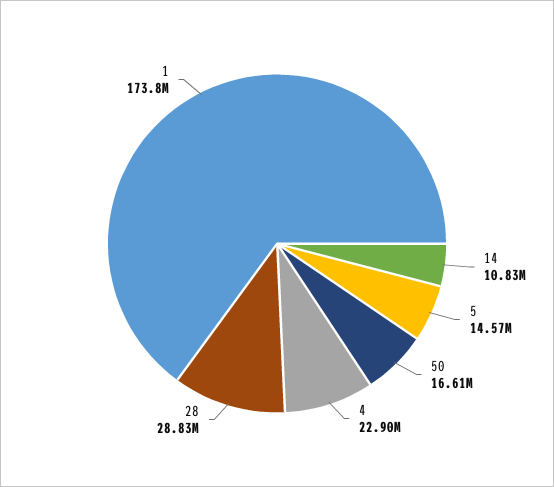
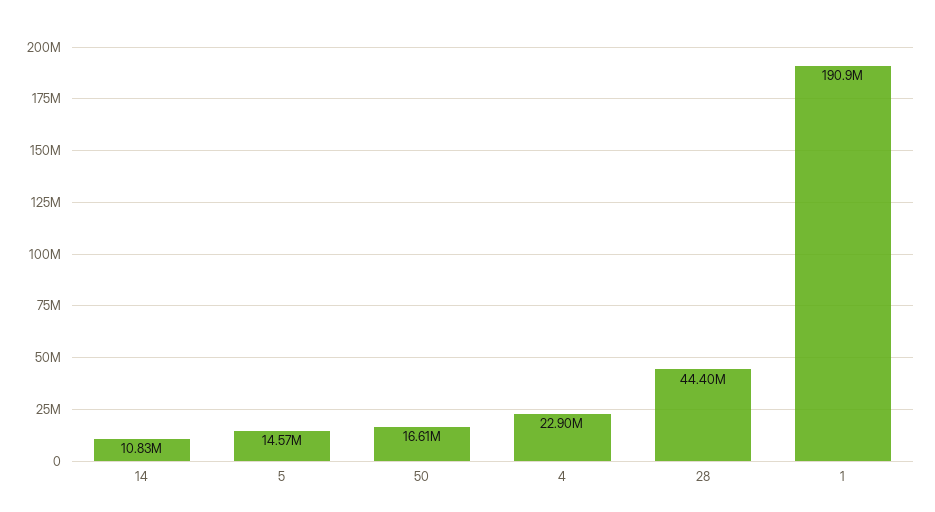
28: 28830000 -> 44400000
1: 173800000 -> 190900000

